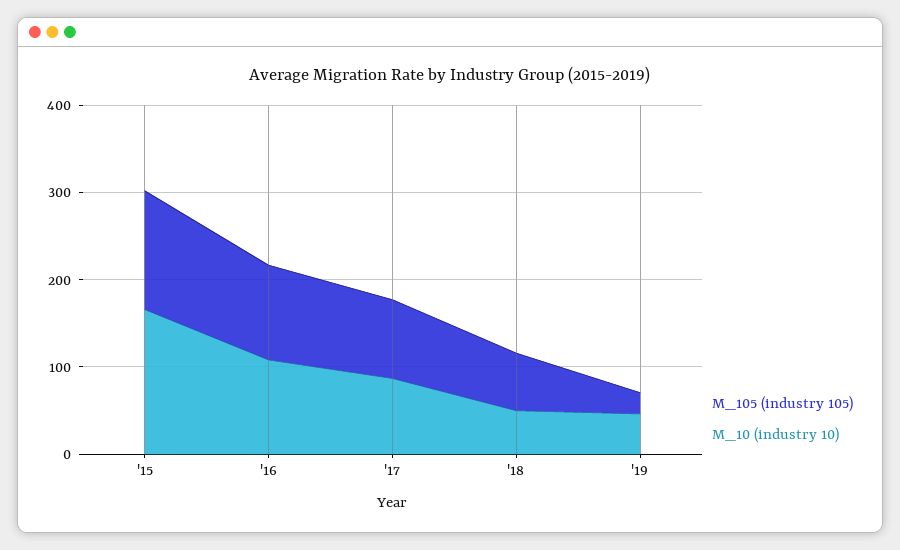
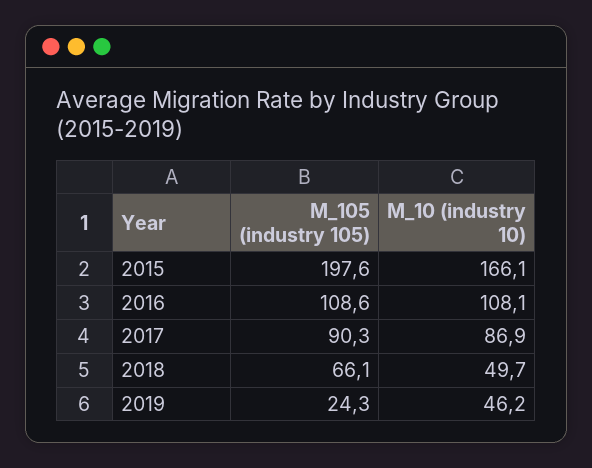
M_105 (industry 105), '15: 140 -> 197.6

